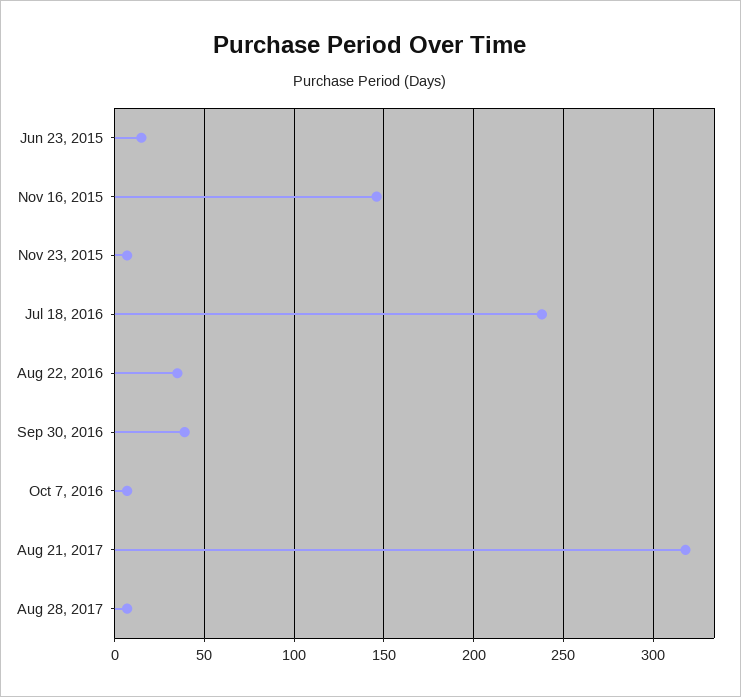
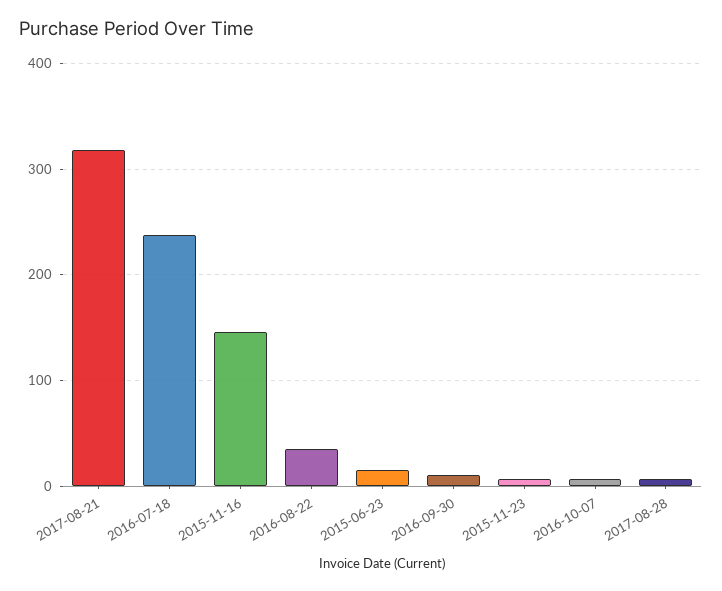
Sep 30, 2016: 40 -> 10

